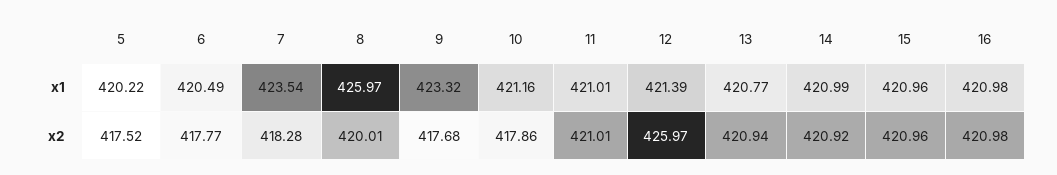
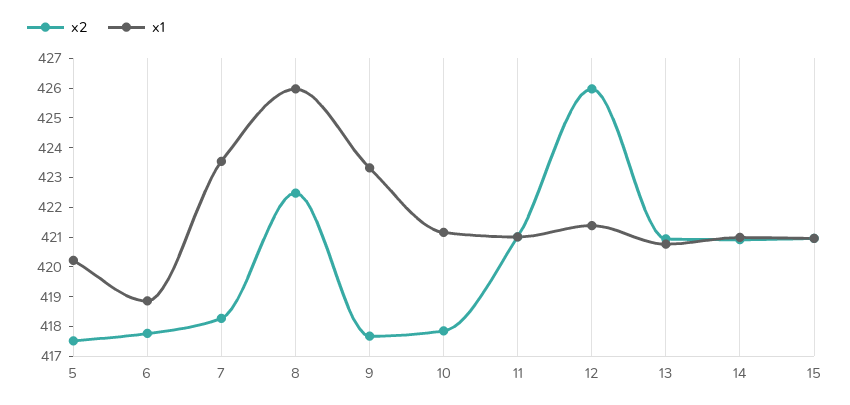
x1, 6: 420.49 -> 419
x1, 16: 420.98 -> none
x2, 8: 420.01 -> 422.5
x2, 16: 420.98 -> none

